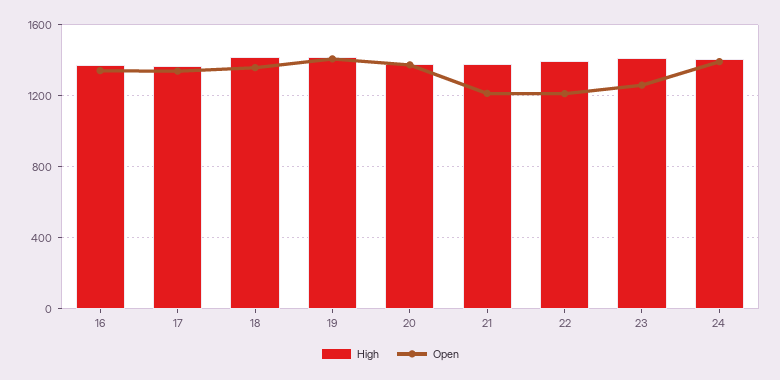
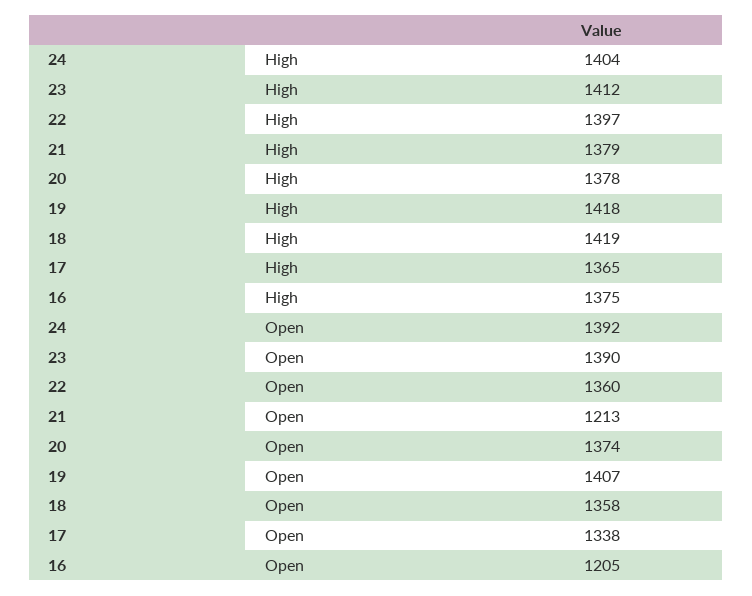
Open, 16: 1350 -> 1205
Open, 22: 1200 -> 1360
Open, 23: 1250 -> 1390

